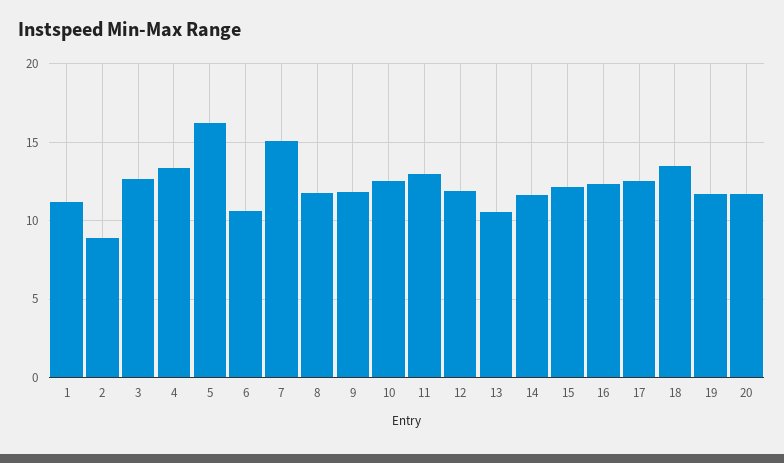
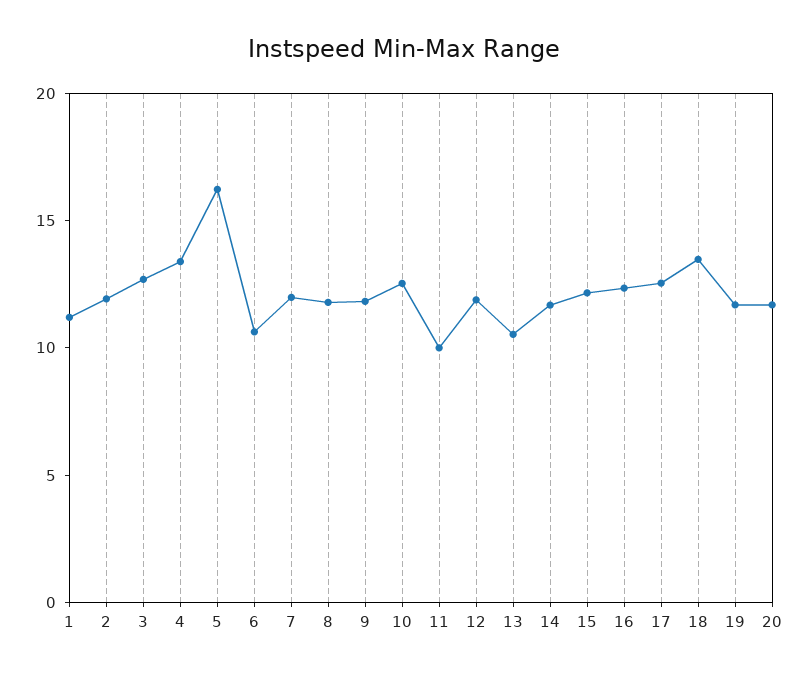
2: 9 -> 12
7: 15 -> 12
11: 13 -> 10

